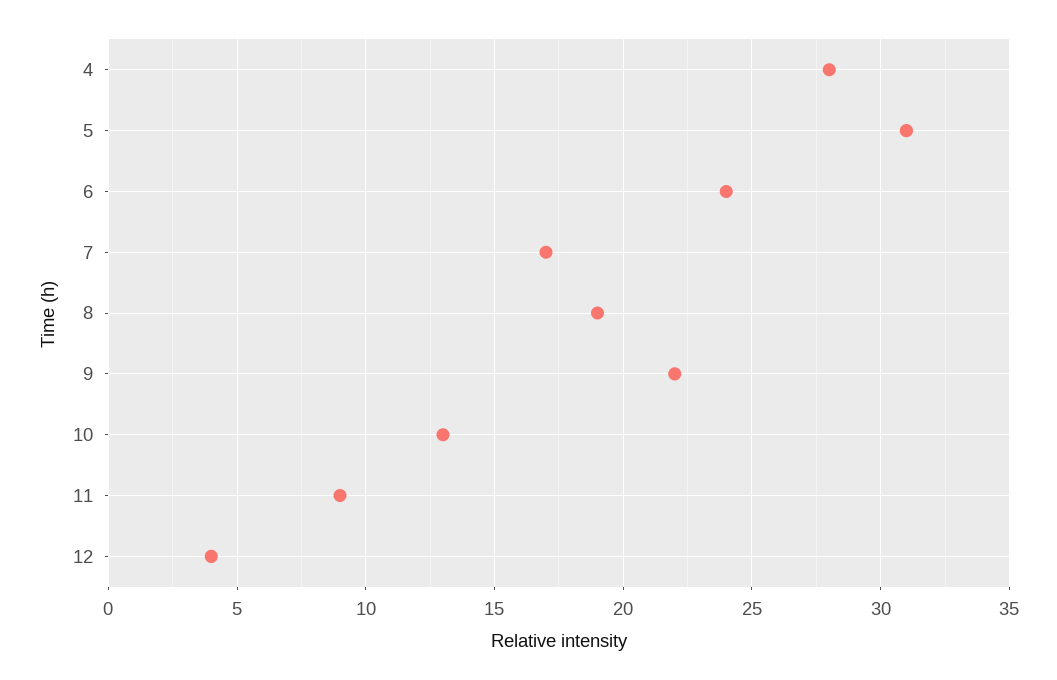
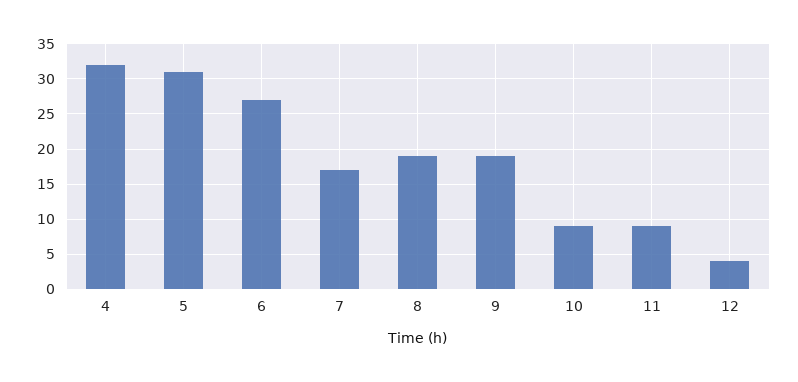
4: 28 -> 32
6: 24 -> 27
9: 22 -> 19
10: 13 -> 9

